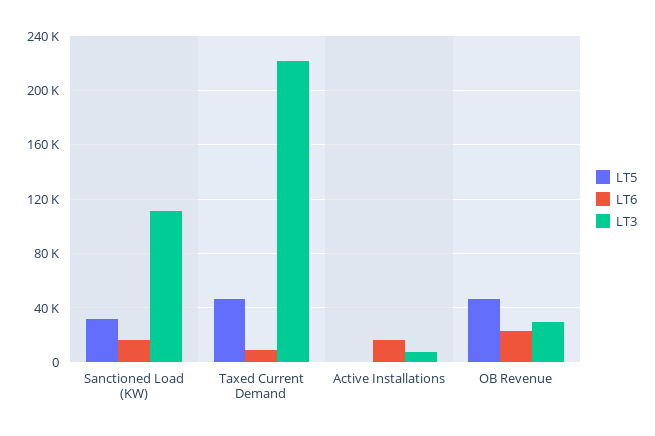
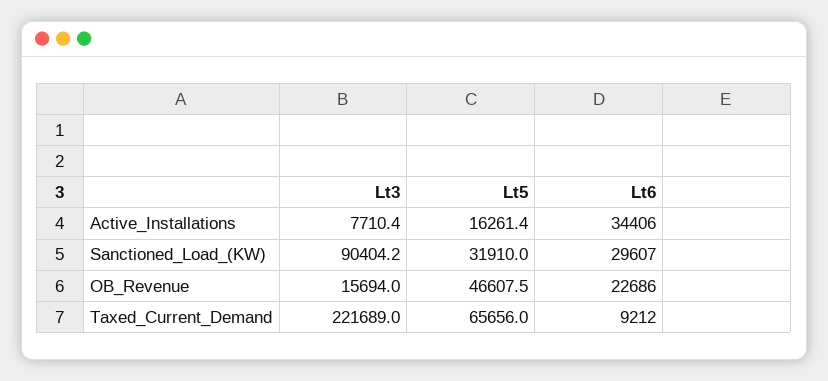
LT6, Sanctioned Load (KW): 15000 -> 29607
LT3, Sanctioned Load (KW): 110000 -> 90404.2
LT5, Taxed Current Demand: 45000 -> 65656
LT5, Active Installations: 0 -> 16261.4
LT6, Active Installations: 15000 -> 34406
LT3, OB Revenue: 30000 -> 15694

